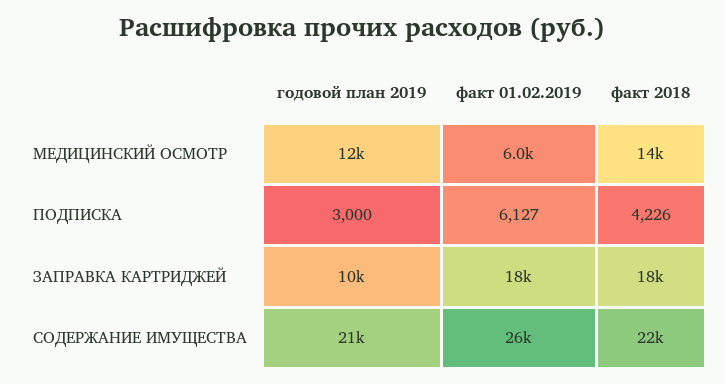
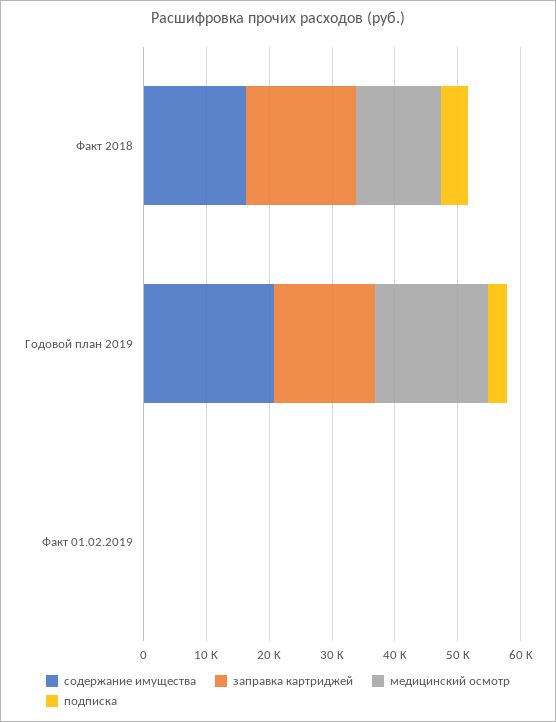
МЕДИЦИНСКИЙ ОСМОТР, годовой план 2019: 12000 -> 18000
МЕДИЦИНСКИЙ ОСМОТР, факт 01.02.2019: 6000 -> 0
ПОДПИСКА, факт 01.02.2019: 6127 -> 0
ЗАПРАВКА КАРТРИДЖЕЙ, годовой план 2019: 10000 -> 16000
ЗАПРАВКА КАРТРИДЖЕЙ, факт 01.02.2019: 18000 -> 0
СОДЕРЖАНИЕ ИМУЩЕСТВА, факт 01.02.2019: 26000 -> 0
СОДЕРЖАНИЕ ИМУЩЕСТВА, факт 2018: 22000 -> 16000

